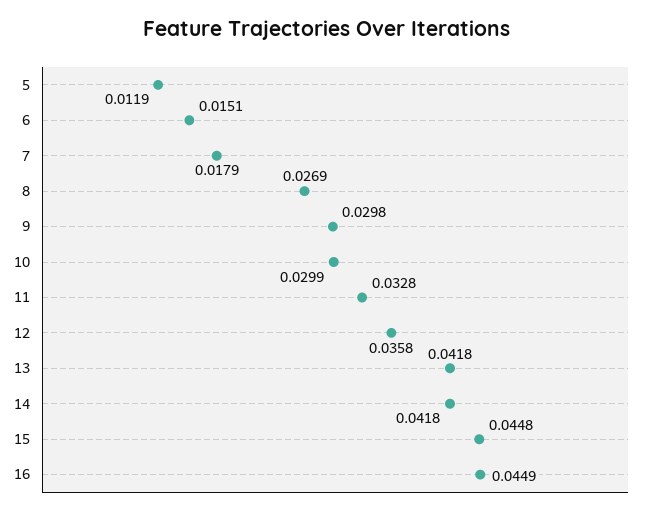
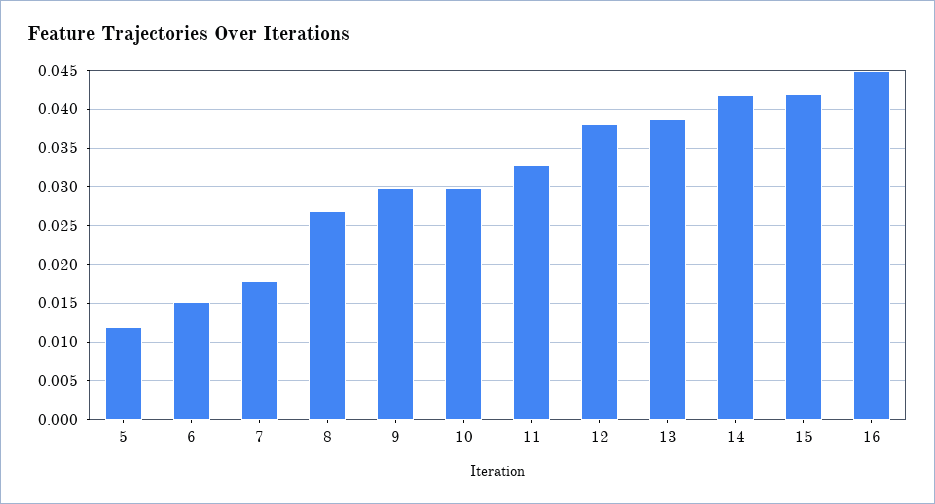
12: 0.0358 -> 0.038
13: 0.0418 -> 0.039
15: 0.0448 -> 0.042

